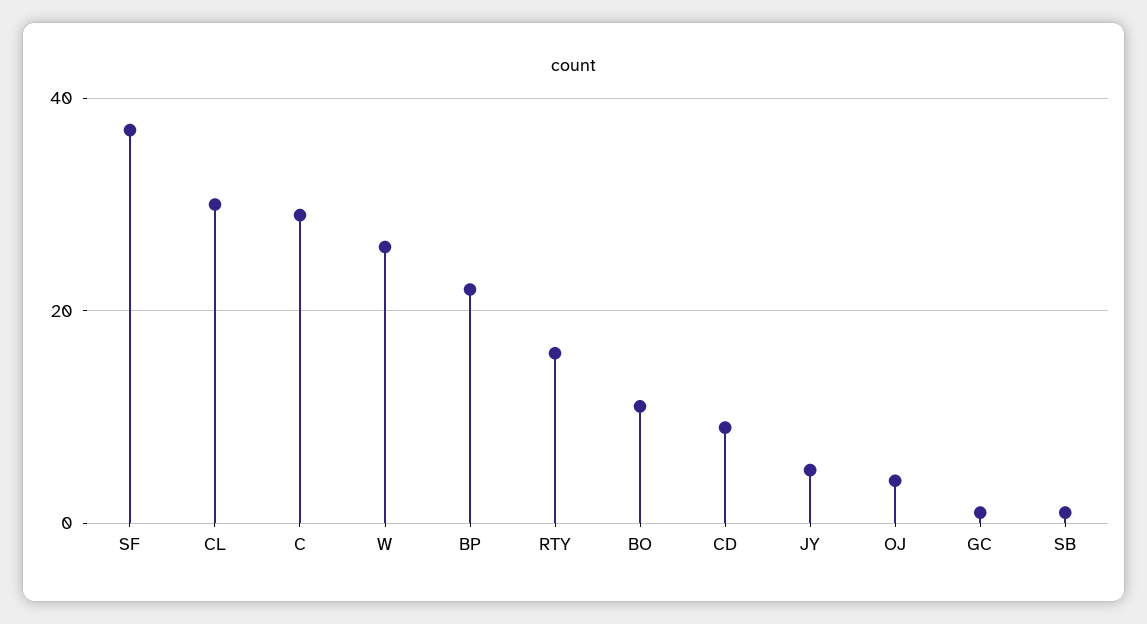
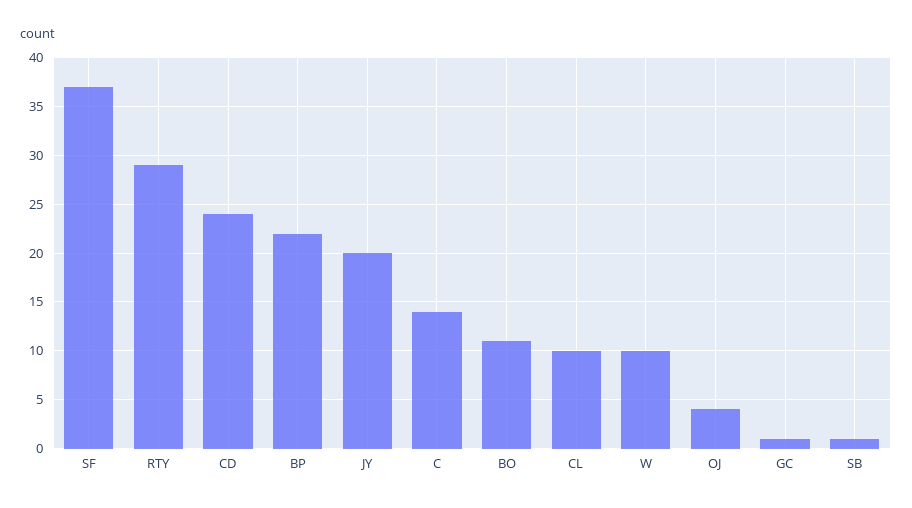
CL: 30 -> 10
C: 30 -> 14
W: 25 -> 10
RTY: 15 -> 29
CD: 10 -> 24
JY: 5 -> 20

